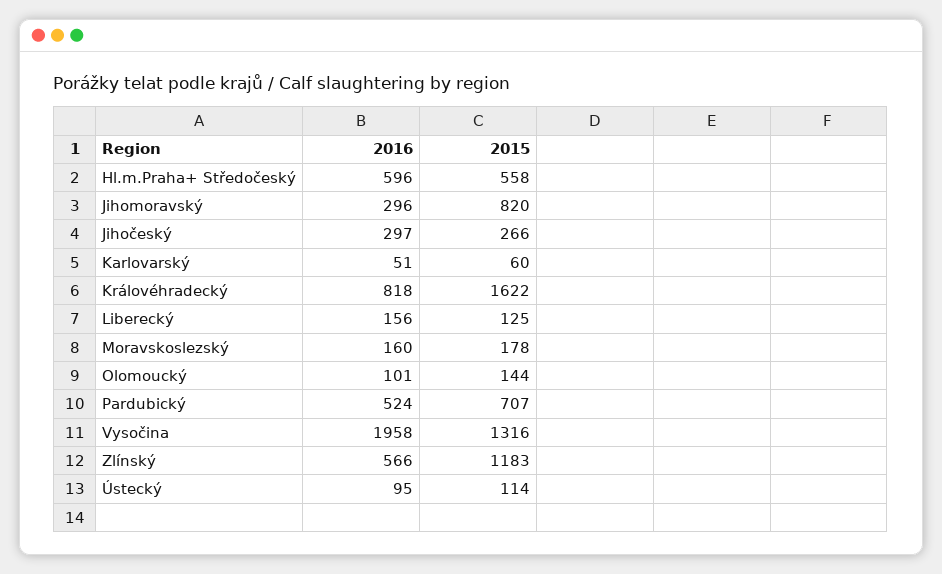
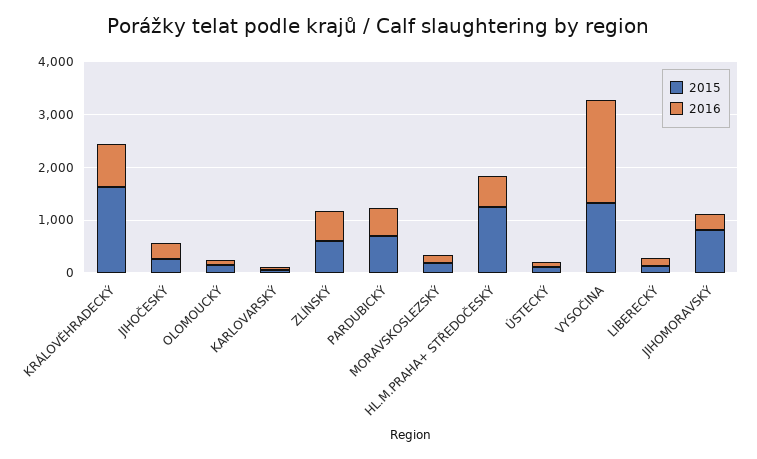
2015, Hl.m.Praha+ Středočeský: 558 -> 1200
2015, Zlínský: 1183 -> 600

